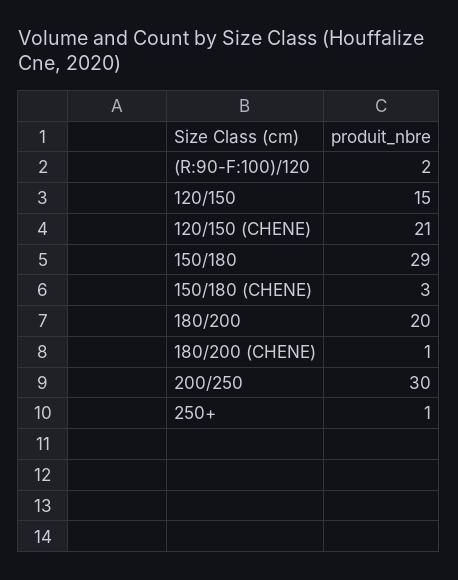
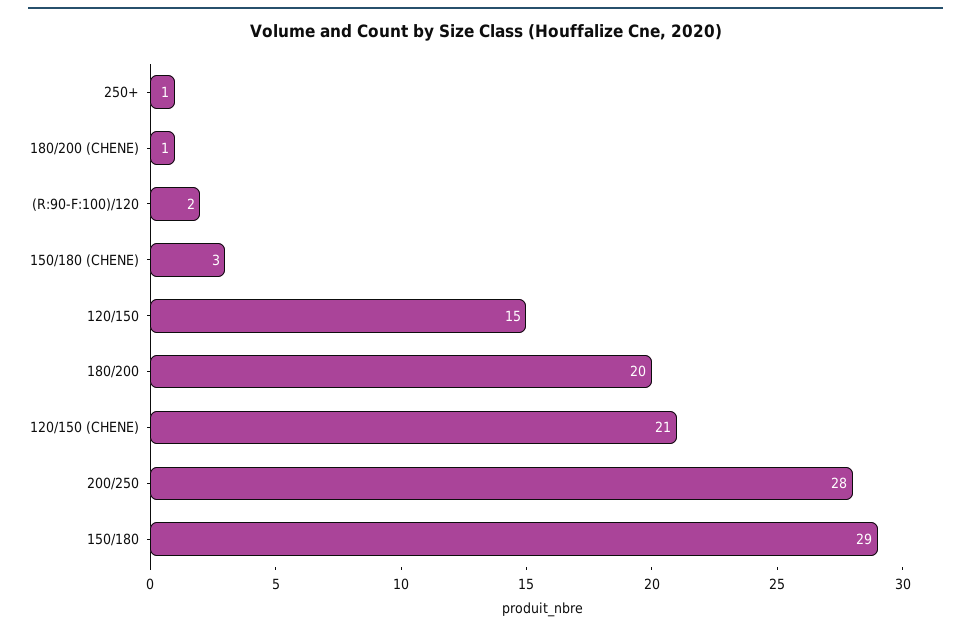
200/250: 30 -> 28

